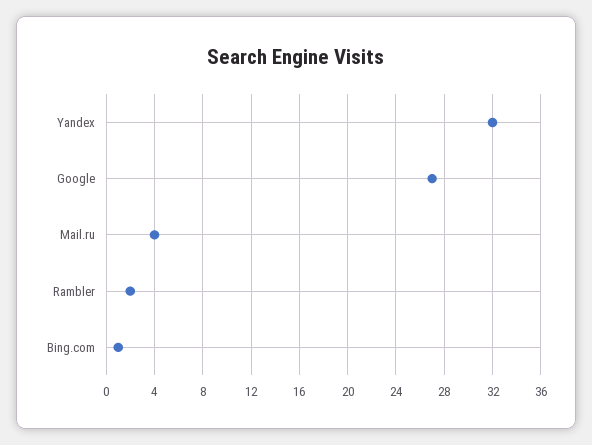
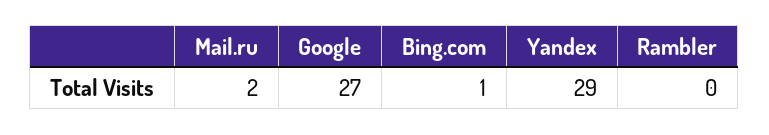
Yandex: 32 -> 29
Mail.ru: 4 -> 2
Rambler: 2 -> 0

